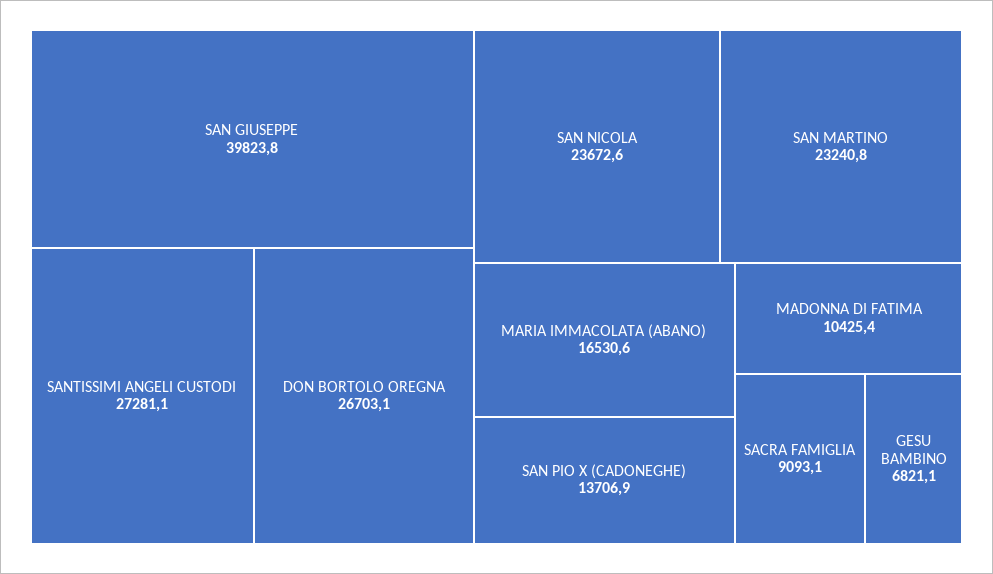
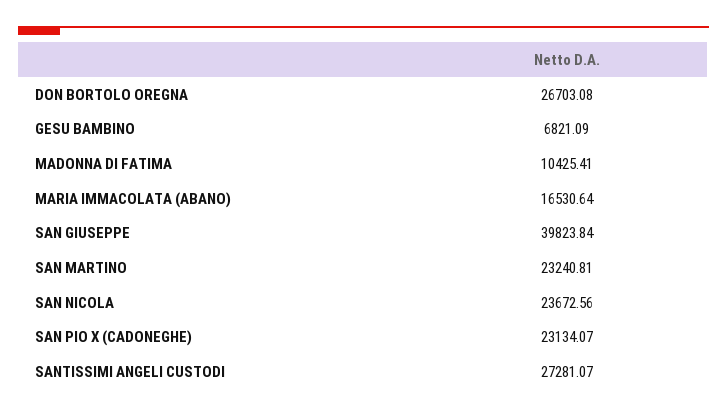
SAN PIO X (CADONEGHE): 13706.9 -> 23134.07
SACRA FAMIGLIA: 9093.1 -> none

